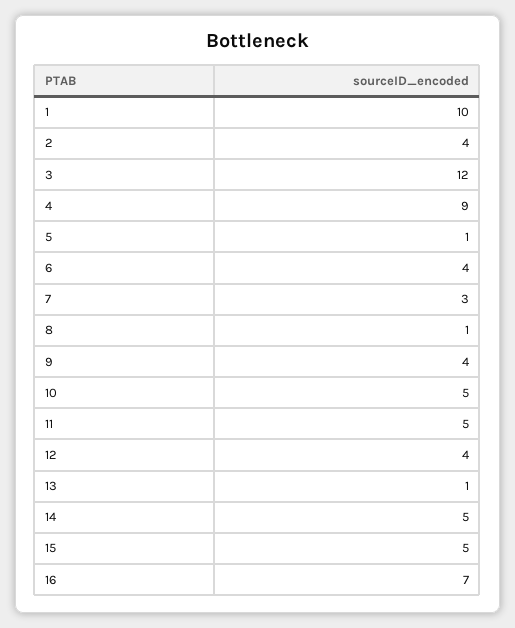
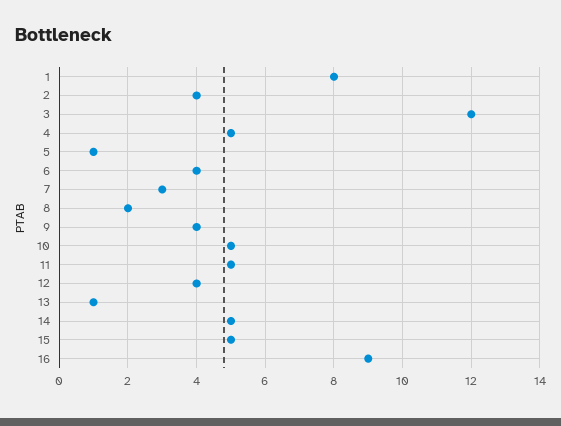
1: 10 -> 8
4: 9 -> 5
8: 1 -> 2
16: 7 -> 9

